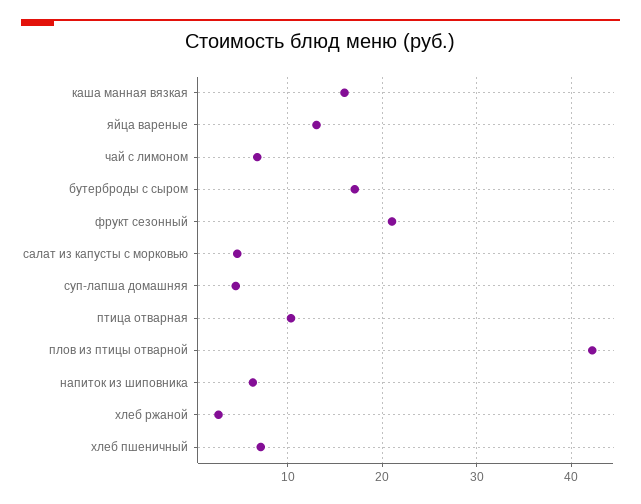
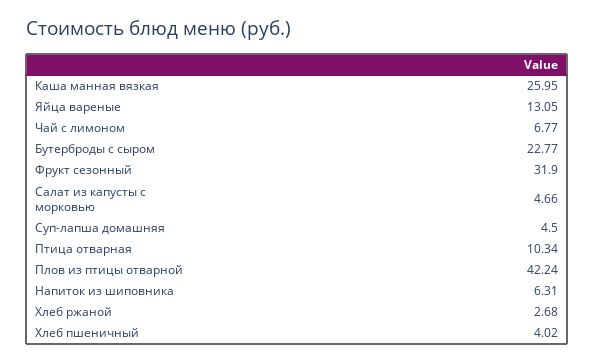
каша манная вязкая: 16 -> 25.95
бутерброды с сыром: 17 -> 22.77
фрукт сезонный: 21 -> 31.9
хлеб пшеничный: 7 -> 4.02

